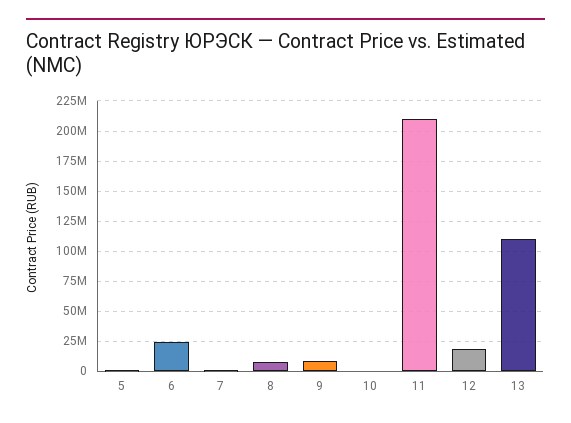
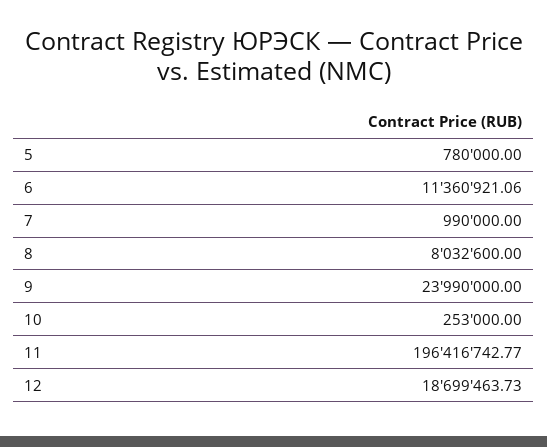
6: 25000000 -> 11360921.06
9: 10000000 -> 23990000
11: 210000000 -> 196416742.77
13: 110000000 -> none

